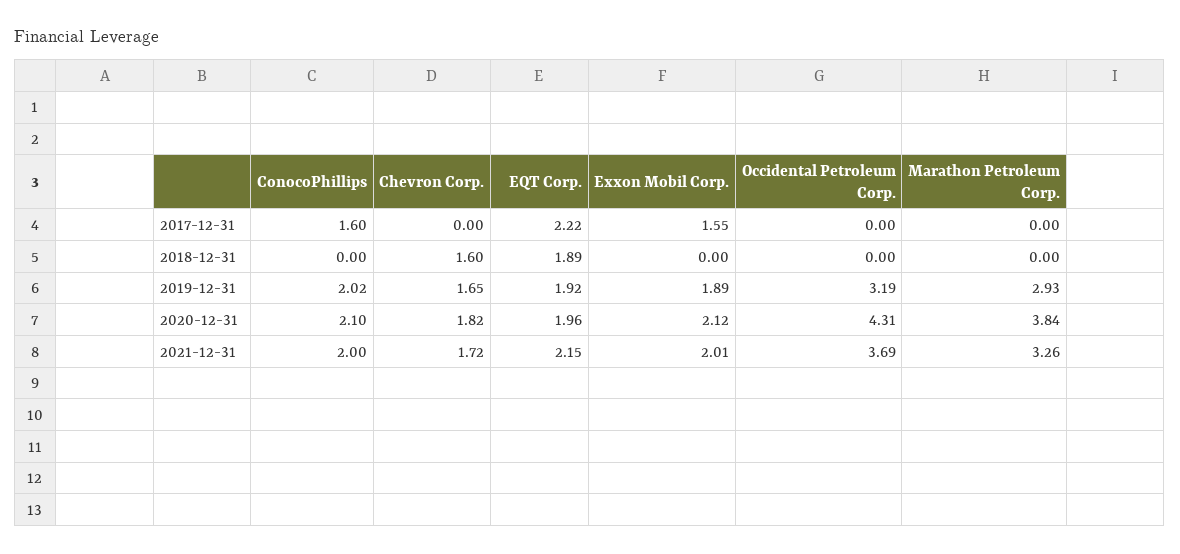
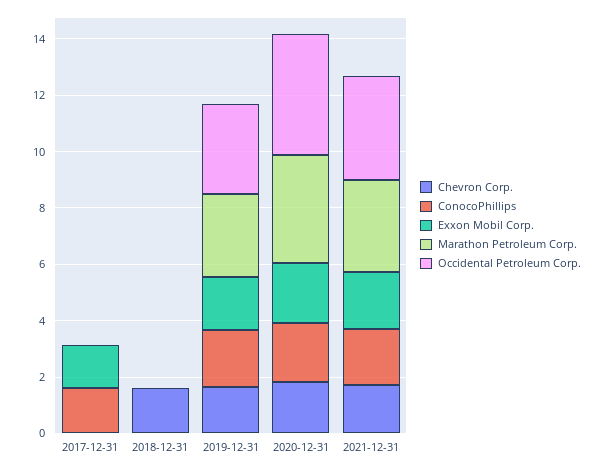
EQT Corp., 2017-12-31: 2.22 -> none
EQT Corp., 2018-12-31: 1.89 -> none
EQT Corp., 2019-12-31: 1.92 -> none
EQT Corp., 2020-12-31: 1.96 -> none
EQT Corp., 2021-12-31: 2.15 -> none

